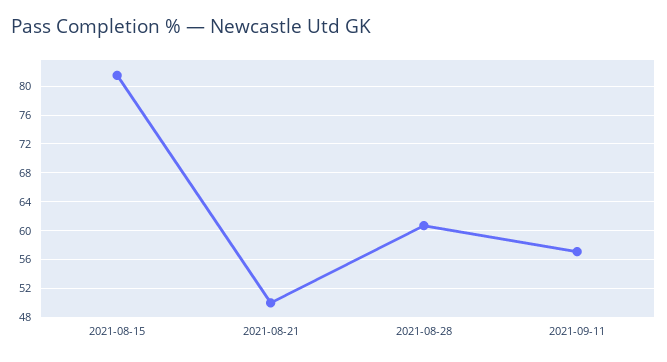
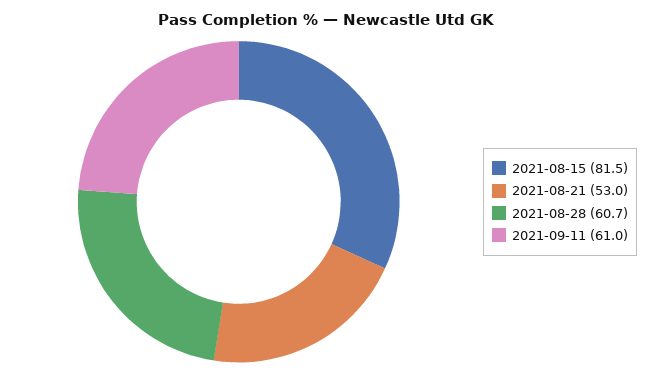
2021-08-21: 50 -> 53
2021-09-11: 57 -> 61

